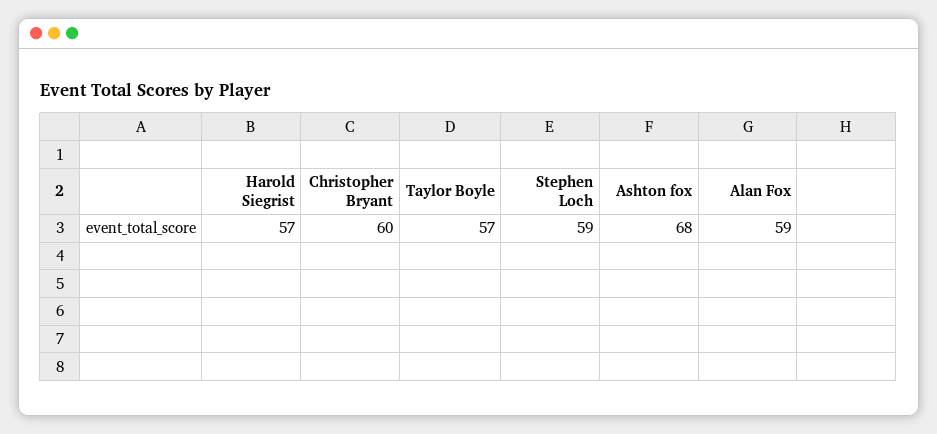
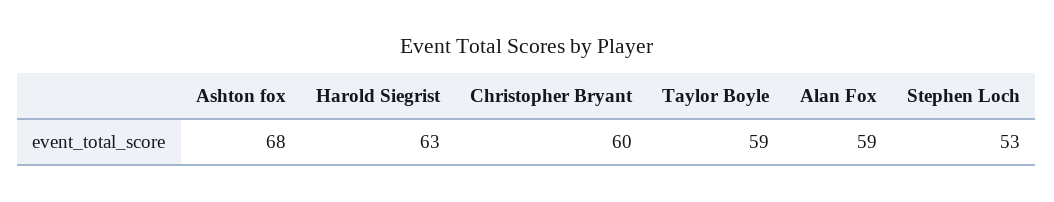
Harold Siegrist: 57 -> 63
Taylor Boyle: 57 -> 59
Stephen Loch: 59 -> 53

